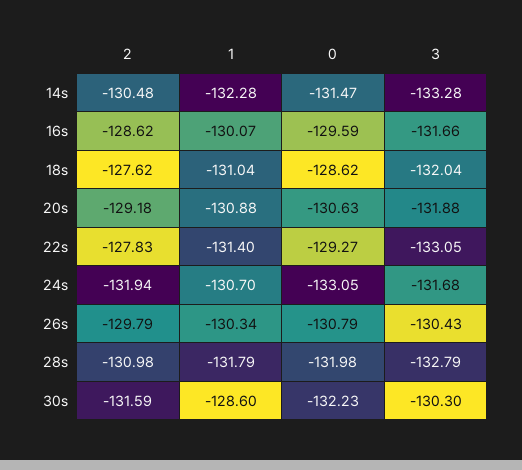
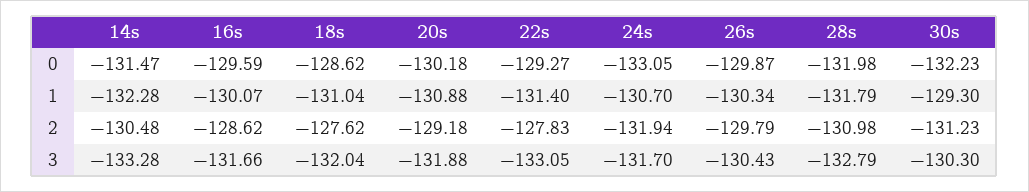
0, 20s: -130.63 -> -130.18
3, 24s: -131.68 -> -131.7
0, 26s: -130.79 -> -129.87
2, 30s: -131.59 -> -131.23
1, 30s: -128.6 -> -129.3

